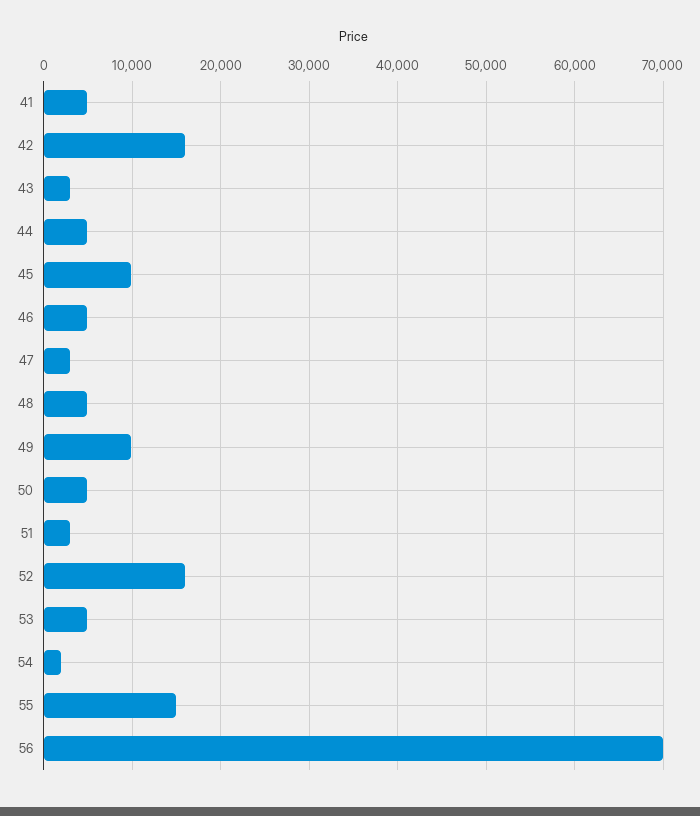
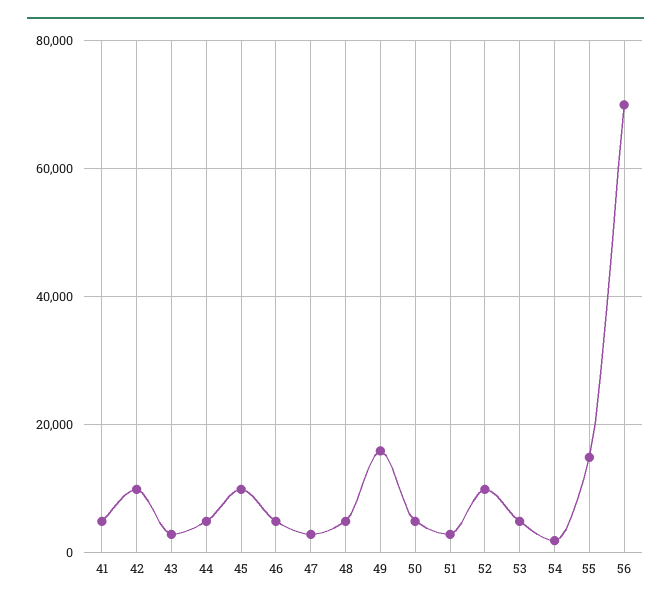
42: 16000 -> 10000
49: 10000 -> 16000
52: 16000 -> 10000

